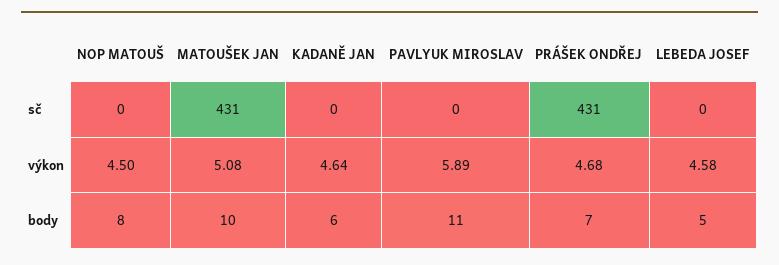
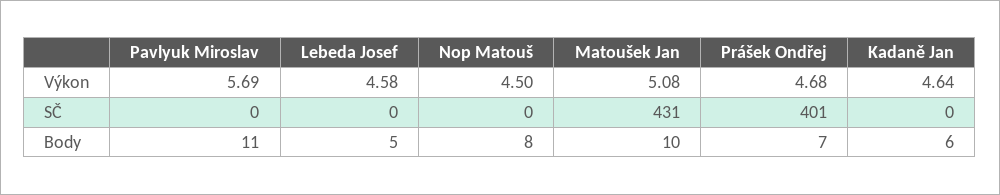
PRÁŠEK ONDŘEJ, sč: 431 -> 401
PAVLYUK MIROSLAV, výkon: 5.89 -> 5.69

